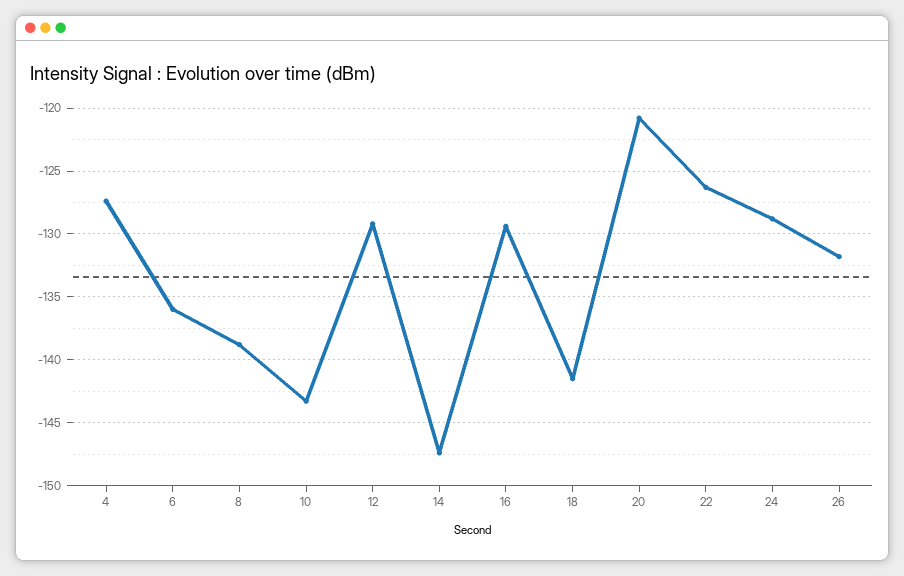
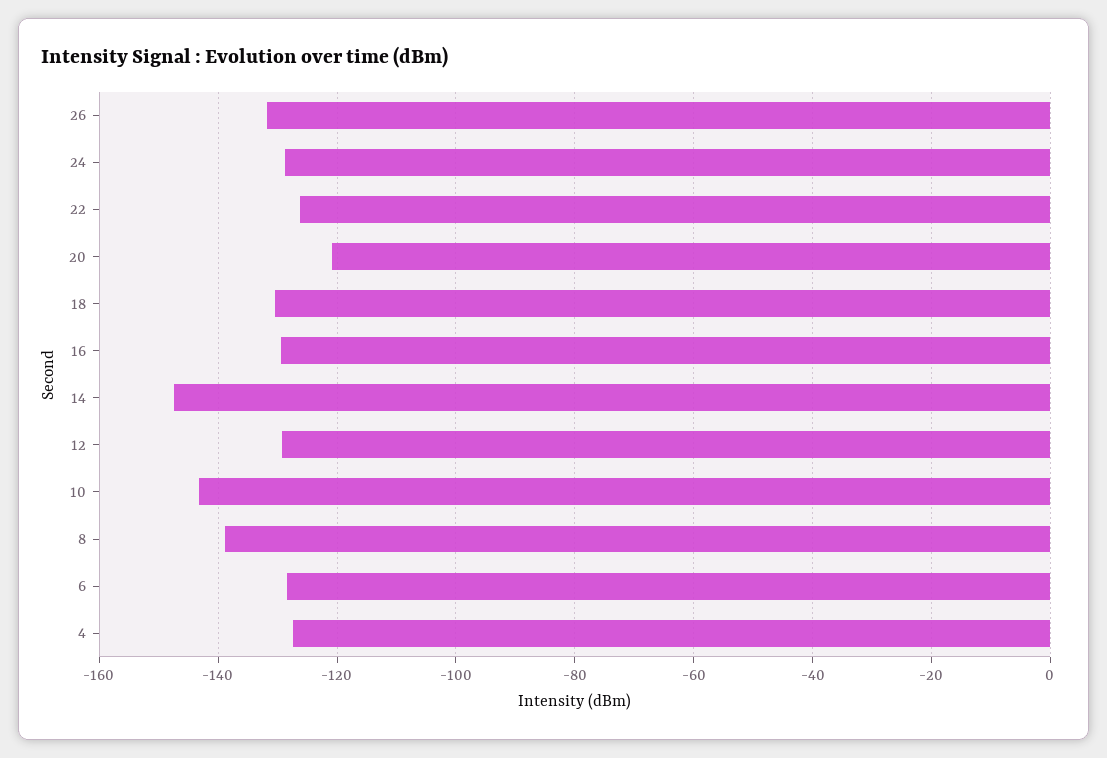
6: -136 -> -128
18: -141.5 -> -130

